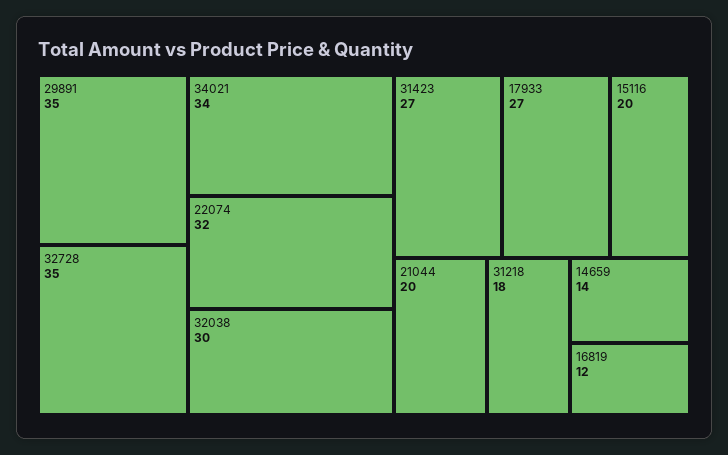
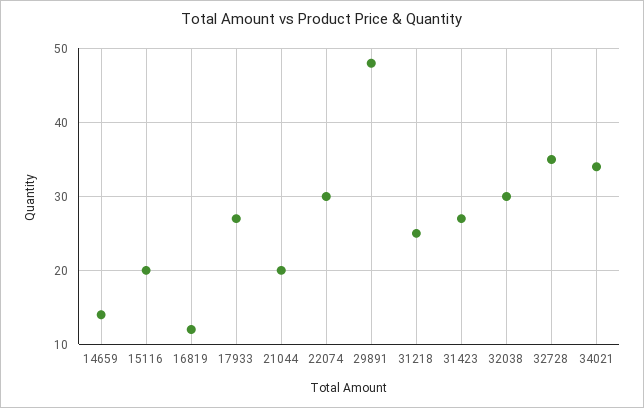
29891: 35 -> 48
22074: 32 -> 30
31218: 18 -> 25

